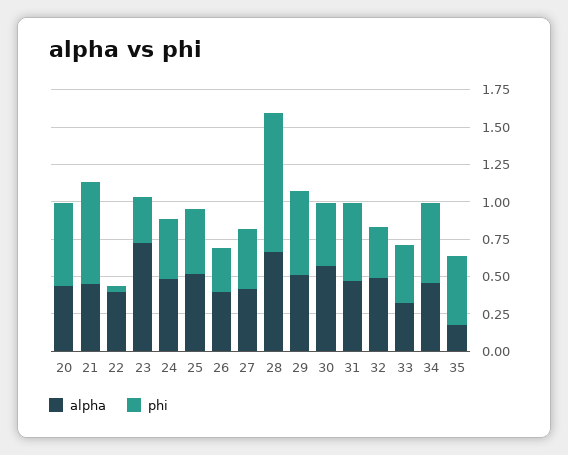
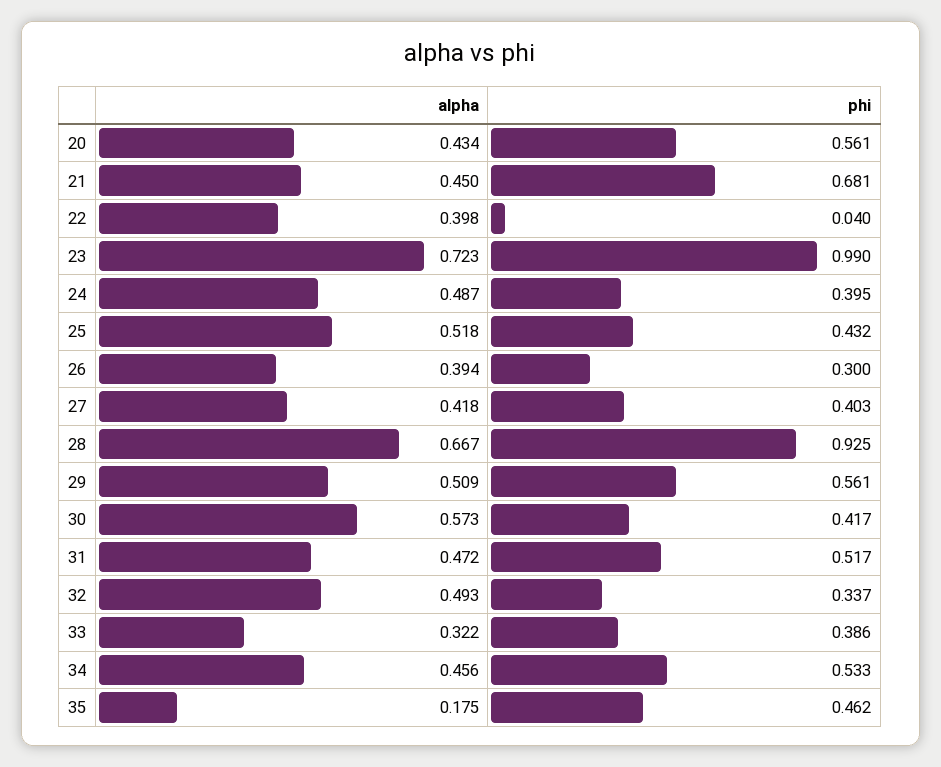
phi, 23: 0.25 -> 0.99

